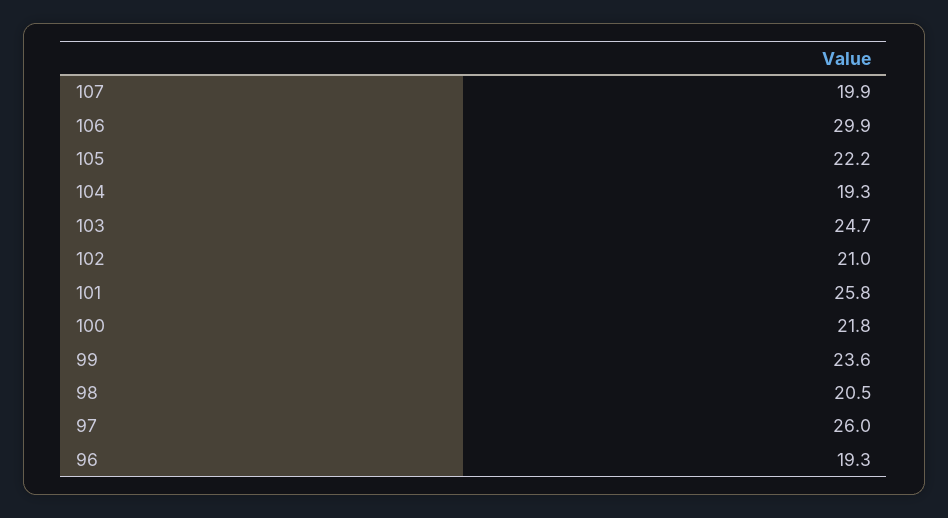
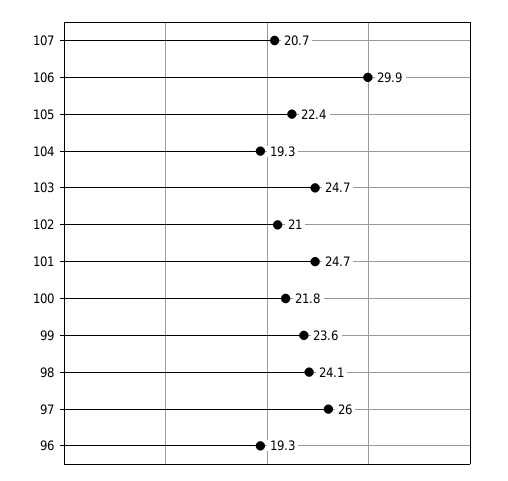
107: 19.9 -> 20.7
105: 22.2 -> 22.4
101: 25.8 -> 24.7
98: 20.5 -> 24.1

